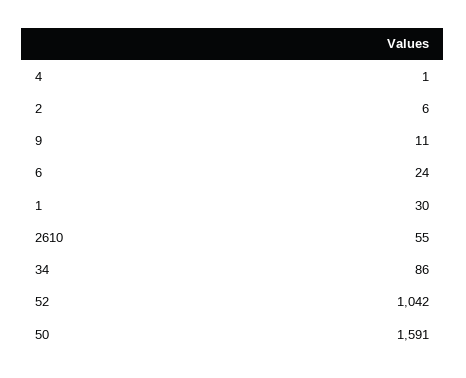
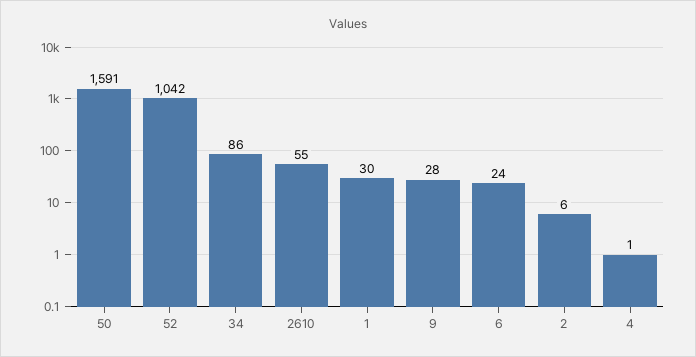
9: 11 -> 28

